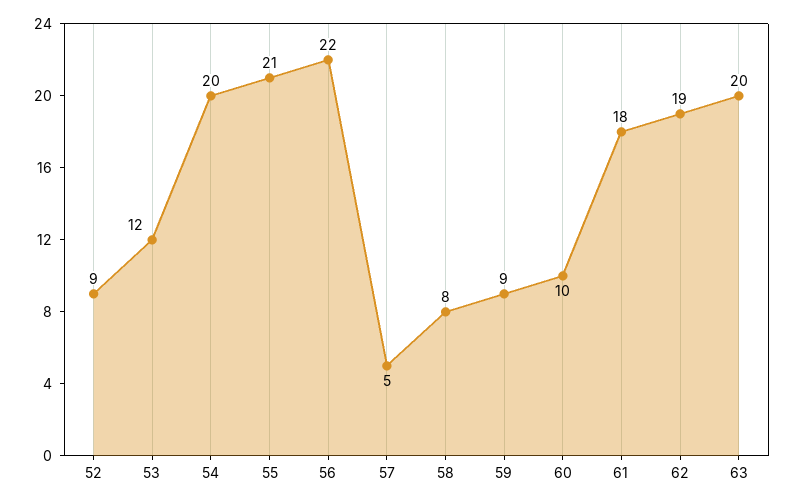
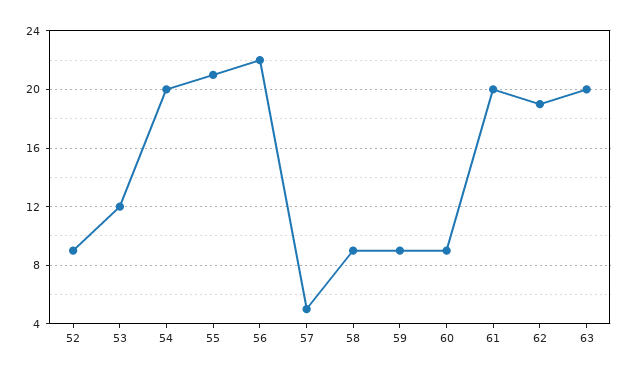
58: 8 -> 9
60: 10 -> 9
61: 18 -> 20

